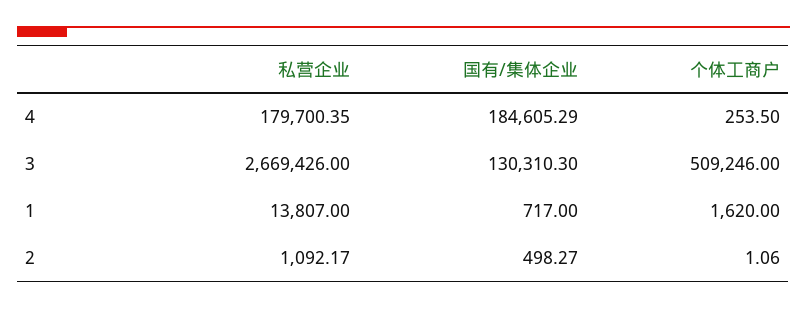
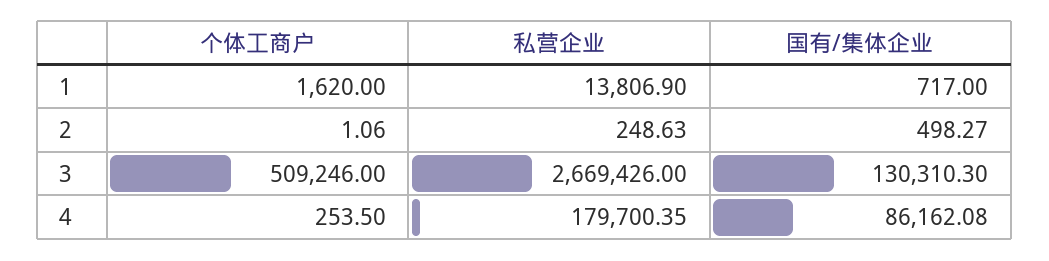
国有/集体企业, 4: 184605.29 -> 86162.08
私营企业, 1: 13807 -> 13806.9
私营企业, 2: 1092.17 -> 248.63

